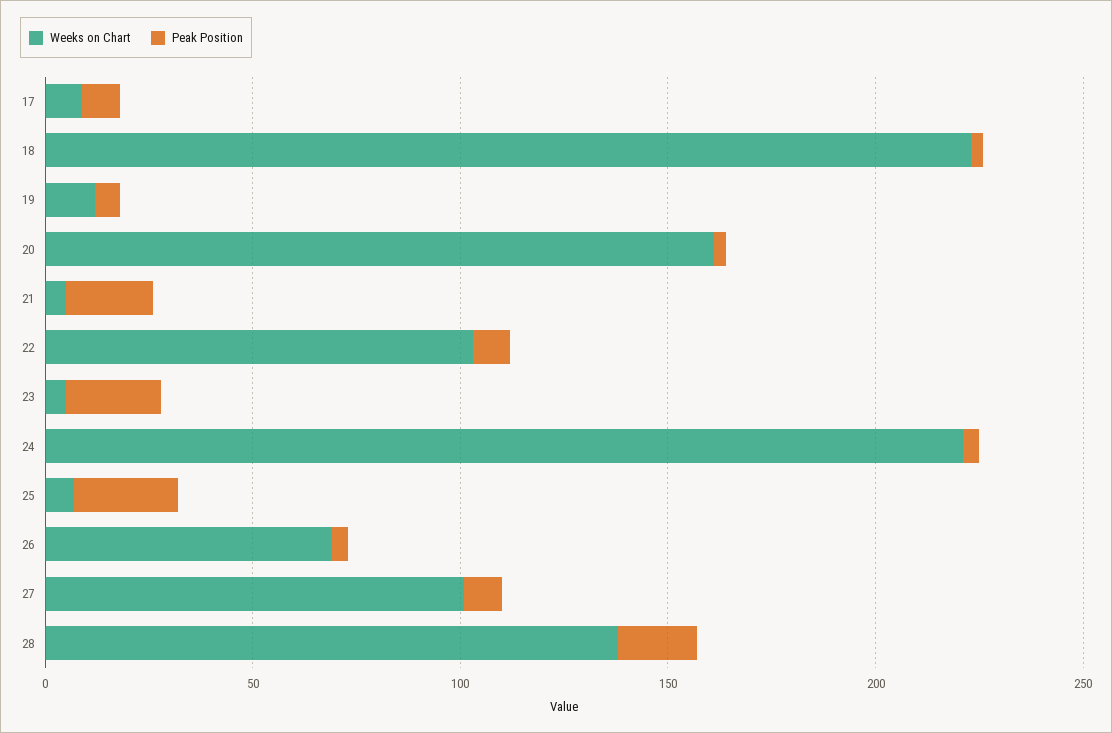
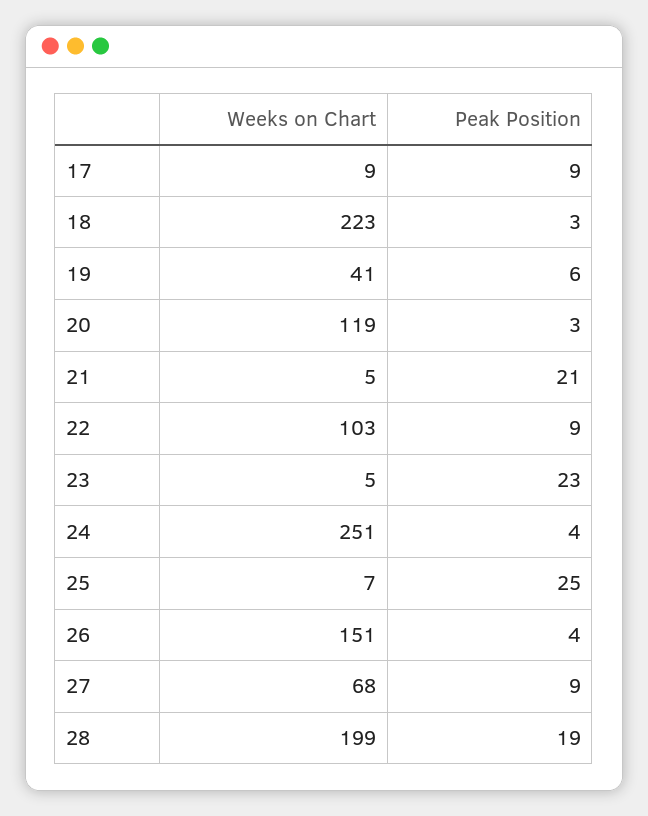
Weeks on Chart, 19: 10 -> 41
Weeks on Chart, 20: 160 -> 119
Weeks on Chart, 24: 220 -> 251
Weeks on Chart, 26: 70 -> 151
Weeks on Chart, 27: 100 -> 68
Weeks on Chart, 28: 140 -> 199

